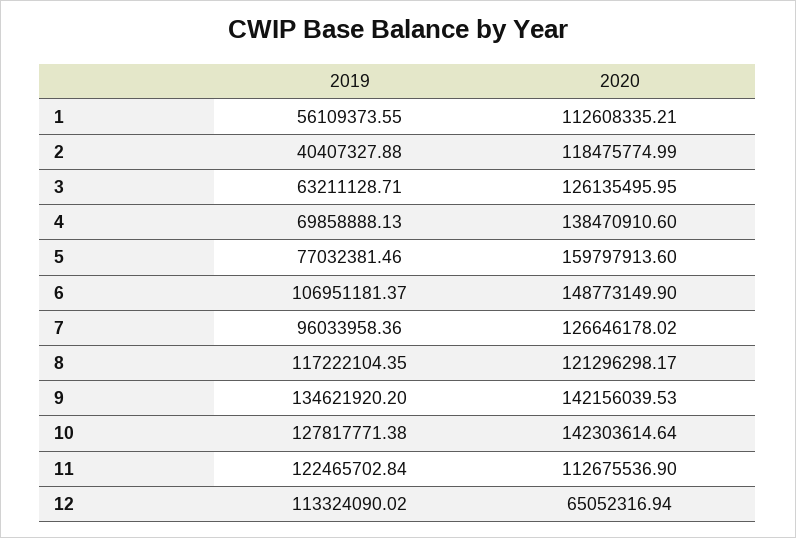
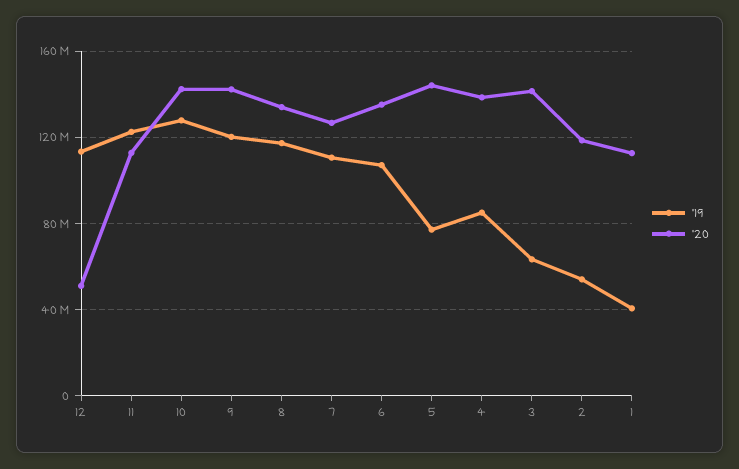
2019, 1: 56109373.55 -> 40000000
2019, 2: 40407327.88 -> 55000000
2020, 3: 126135495.95 -> 140000000
2019, 4: 69858888.13 -> 85000000
2020, 5: 159797913.6 -> 145000000
2020, 6: 148773149.9 -> 135000000
2019, 7: 96033958.36 -> 110000000
2020, 8: 121296298.17 -> 135000000
2019, 9: 134621920.2 -> 120000000
2020, 12: 65052316.94 -> 50000000

